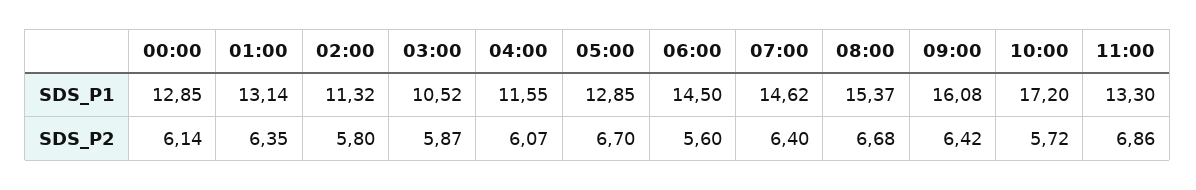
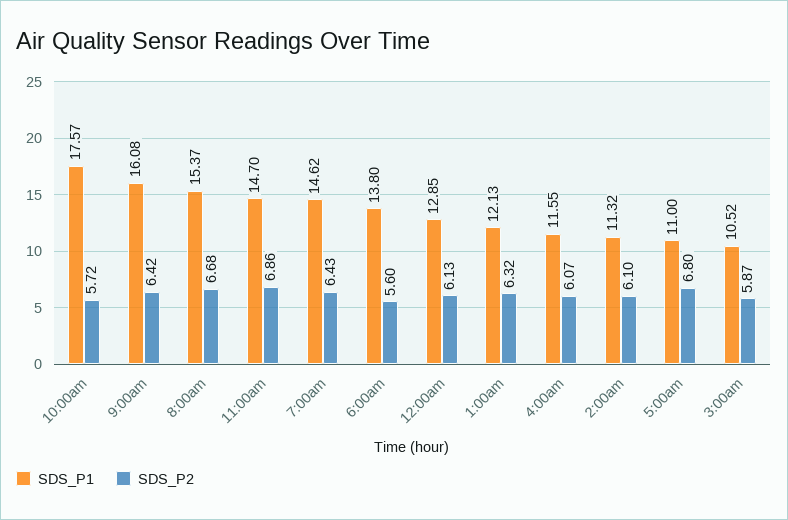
SDS_P1, 01:00: 13.14 -> 12.13
SDS_P1, 05:00: 12.85 -> 11
SDS_P1, 06:00: 14.5 -> 13.8
SDS_P1, 10:00: 17.2 -> 17.57
SDS_P1, 11:00: 13.3 -> 14.7
SDS_P2, 00:00: 6.14 -> 6.13
SDS_P2, 01:00: 6.35 -> 6.32
SDS_P2, 02:00: 5.8 -> 6.1
SDS_P2, 05:00: 6.7 -> 6.8
SDS_P2, 07:00: 6.4 -> 6.43

